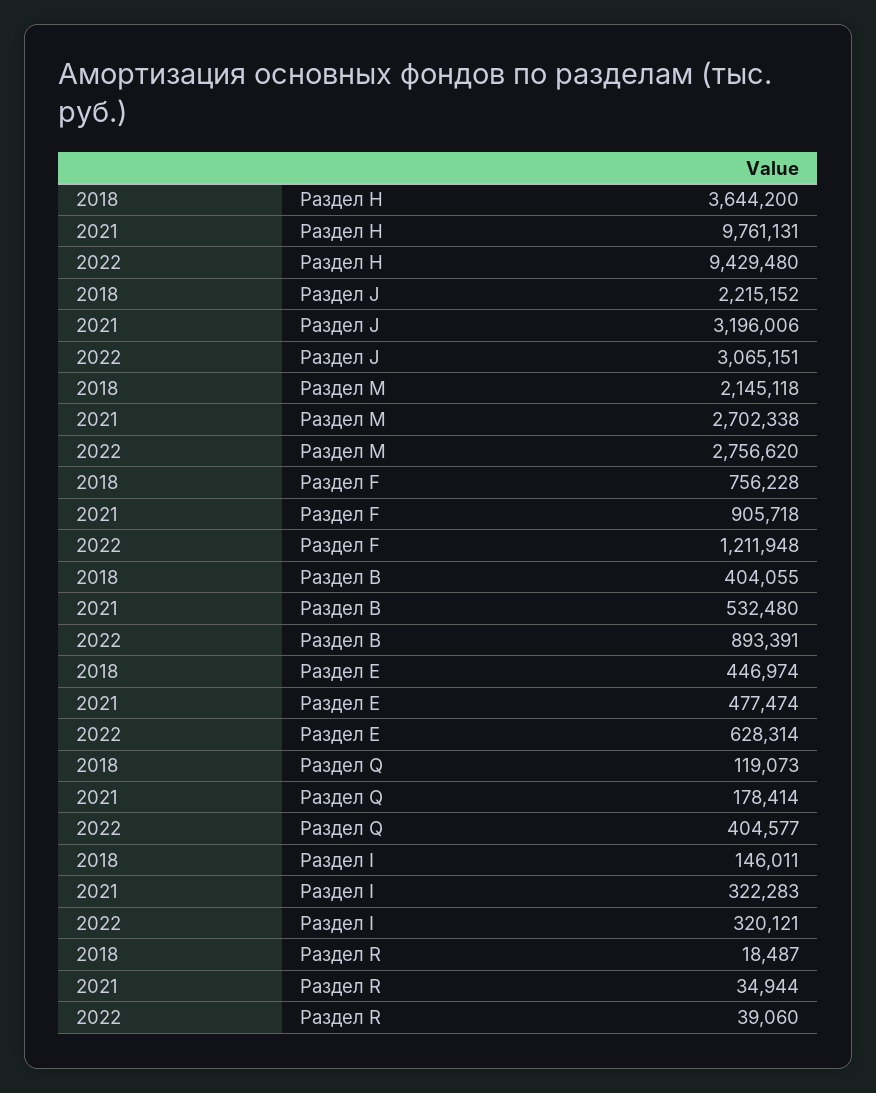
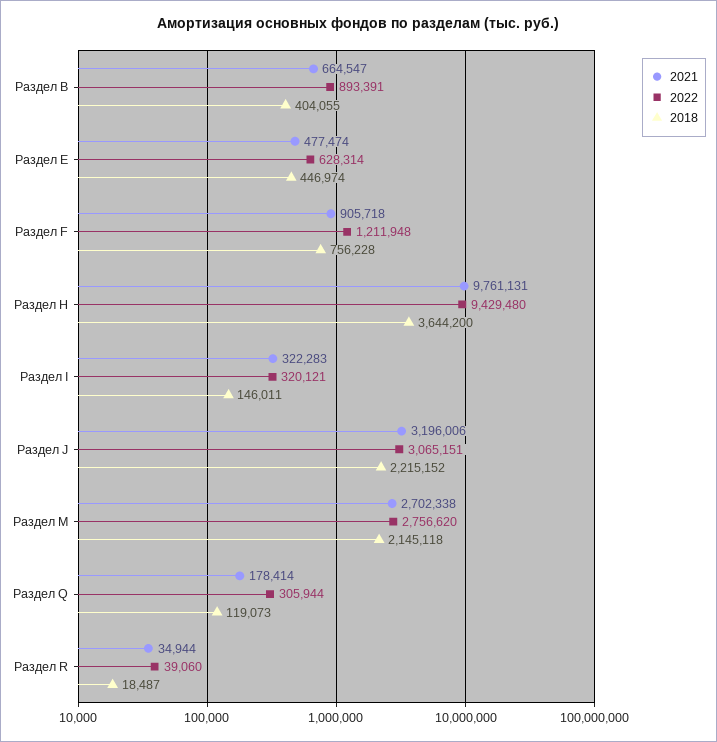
2021, Раздел В: 532480 -> 664547
2022, Раздел Q: 404577 -> 305944

